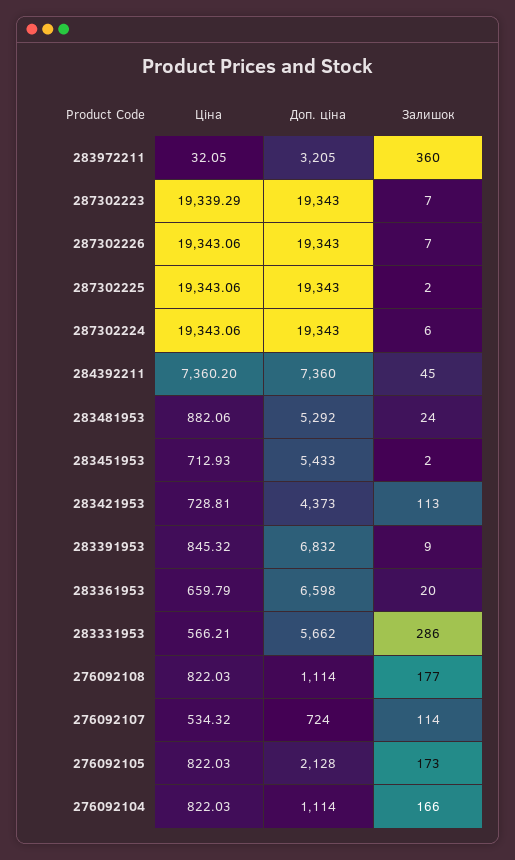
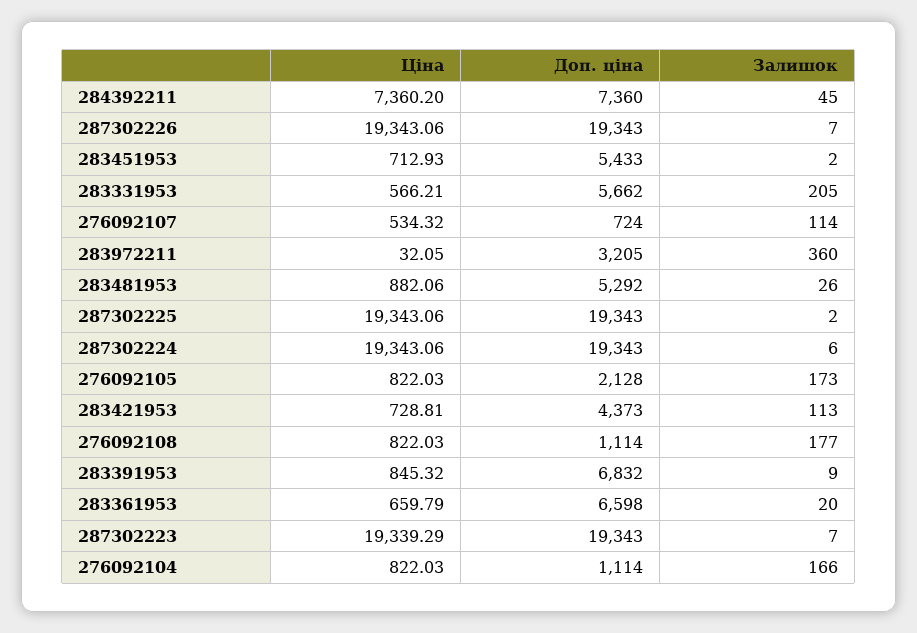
Залишок, 283481953: 24 -> 26
Залишок, 283331953: 286 -> 205

